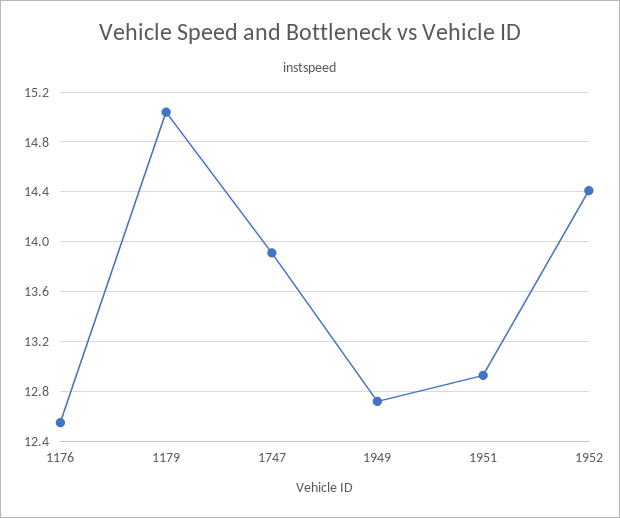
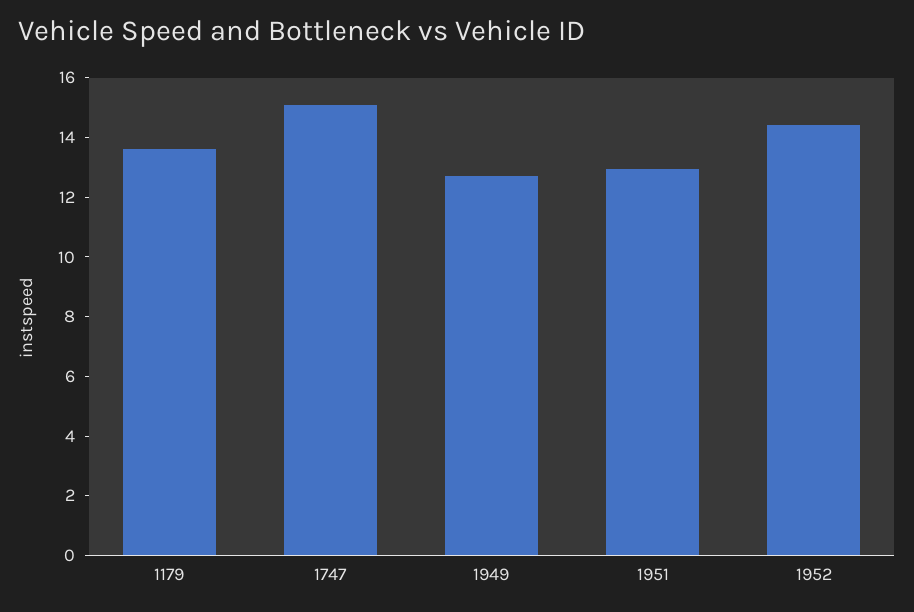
1176: 12.55 -> none
1179: 15.05 -> 13.5
1747: 13.9 -> 15

